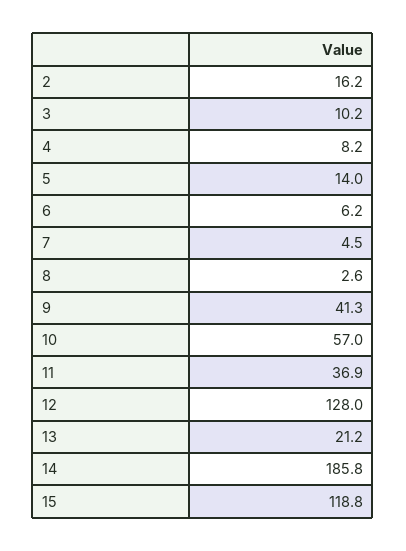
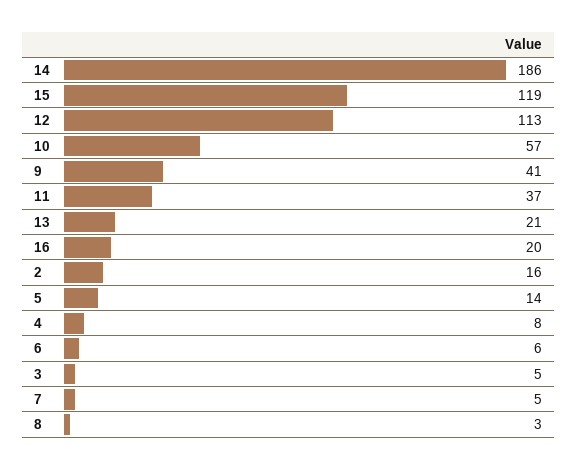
3: 10.2 -> 5
12: 128 -> 113
16: none -> 20

